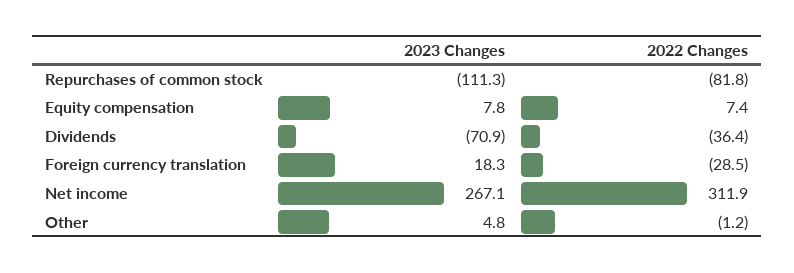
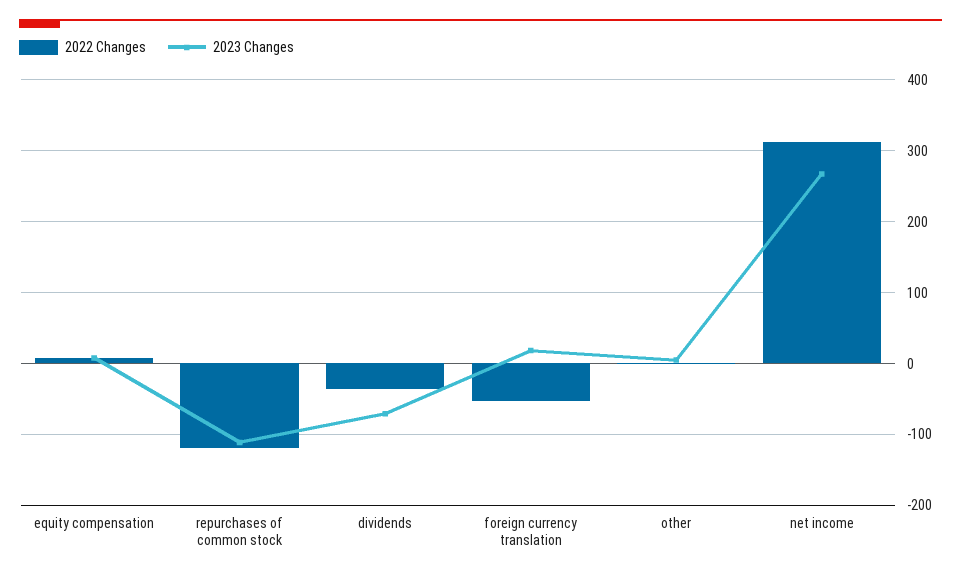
2022 Changes, Repurchases of common stock: -81.8 -> -120
2022 Changes, Foreign currency translation: -28.5 -> -50

